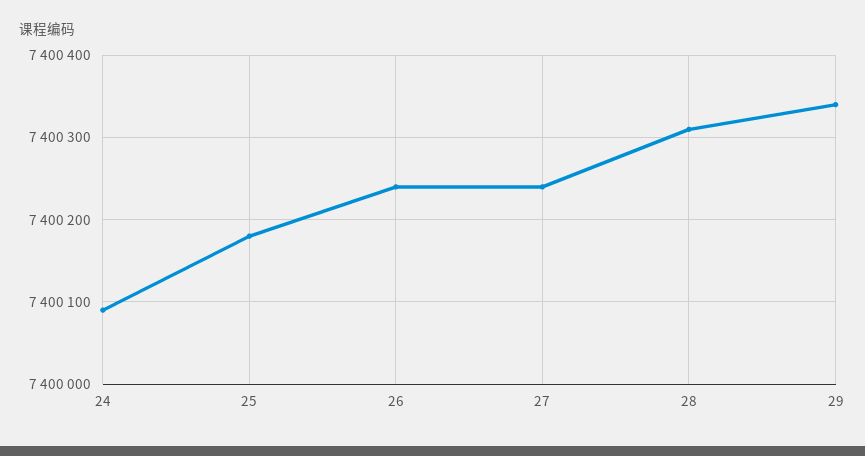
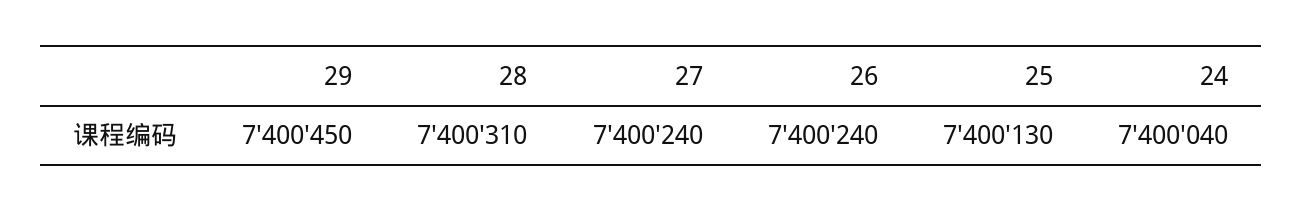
24: 7400090 -> 7400040
25: 7400180 -> 7400130
29: 7400340 -> 7400450

